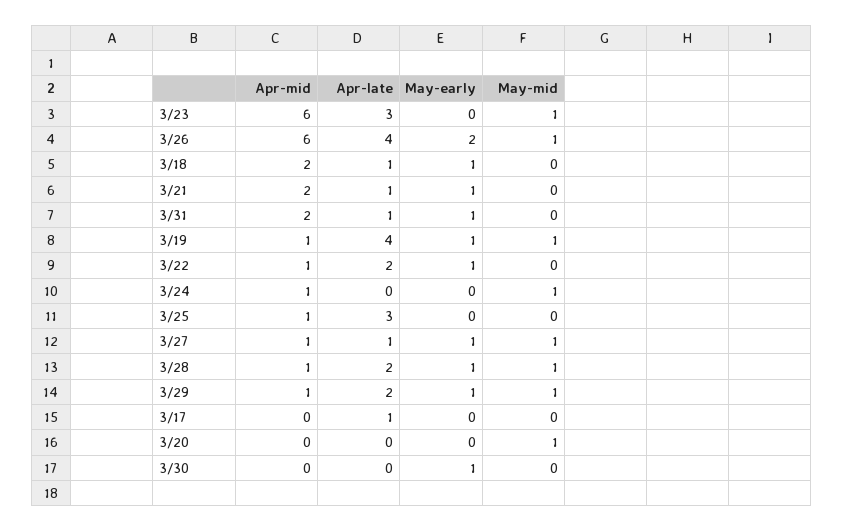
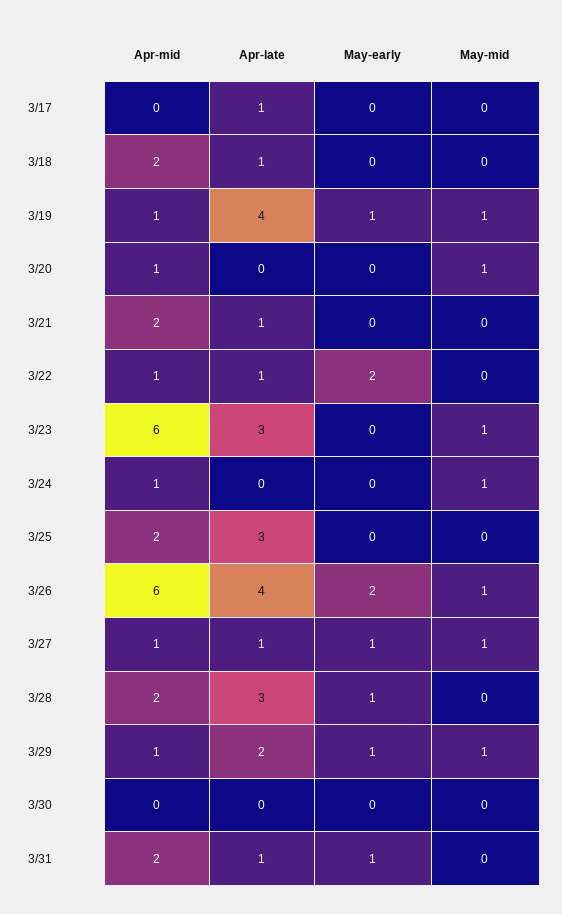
May-early, 3/18: 1 -> 0
May-early, 3/21: 1 -> 0
Apr-late, 3/22: 2 -> 1
May-early, 3/22: 1 -> 2
Apr-mid, 3/25: 1 -> 2
Apr-mid, 3/28: 1 -> 2
Apr-late, 3/28: 2 -> 3
May-mid, 3/28: 1 -> 0
Apr-mid, 3/20: 0 -> 1
May-early, 3/30: 1 -> 0

